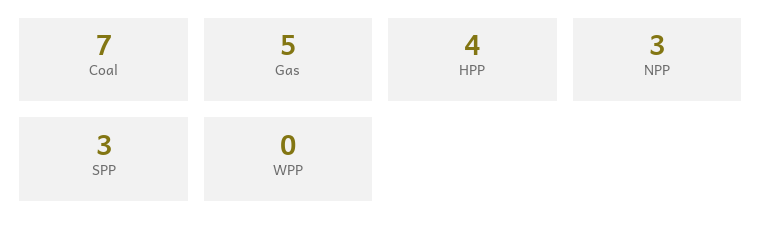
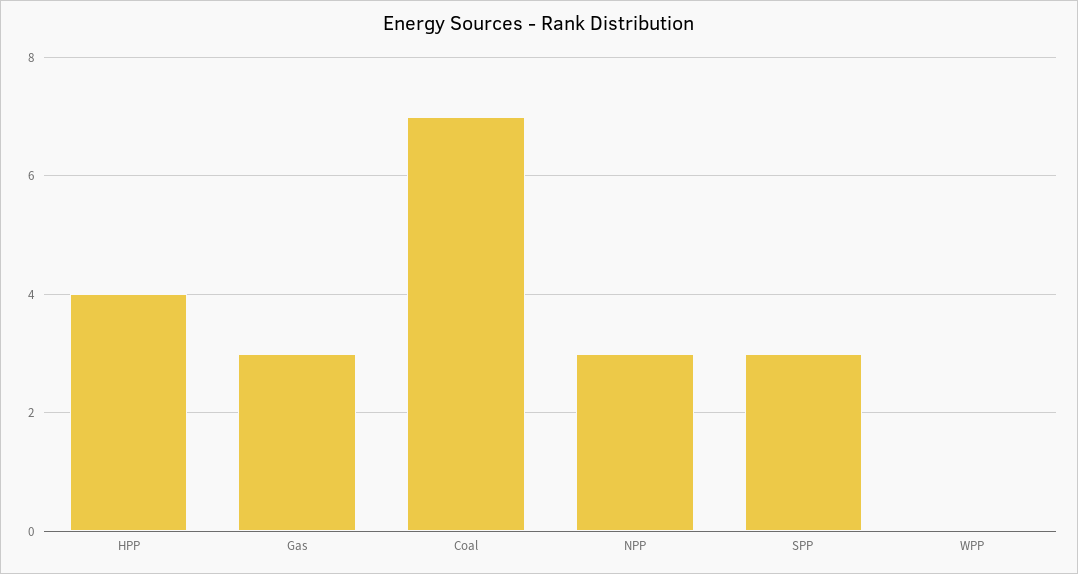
Gas: 5 -> 3

